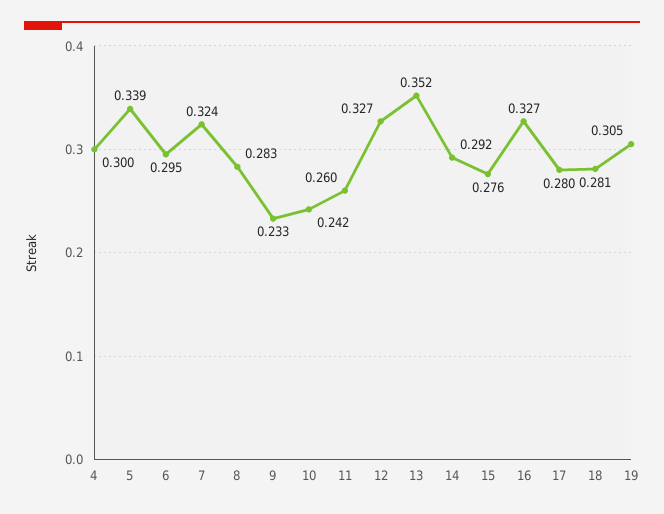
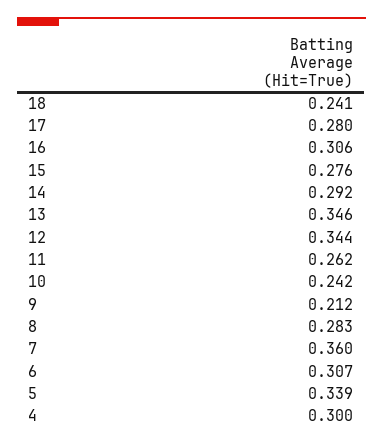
6: 0.295 -> 0.307
7: 0.324 -> 0.36
9: 0.233 -> 0.212
11: 0.26 -> 0.262
12: 0.327 -> 0.344
13: 0.352 -> 0.346
16: 0.327 -> 0.306
18: 0.281 -> 0.241
19: 0.305 -> none

